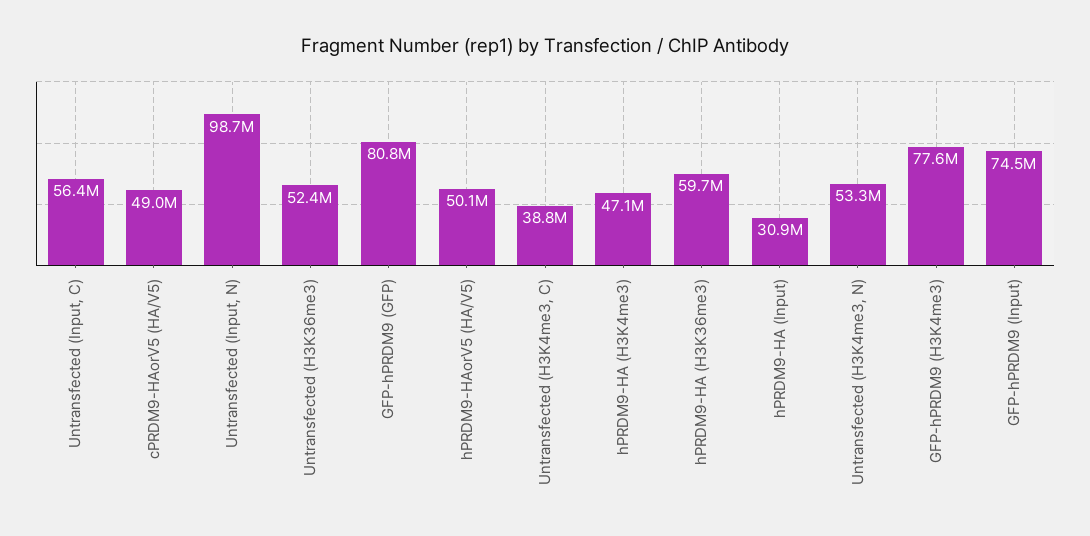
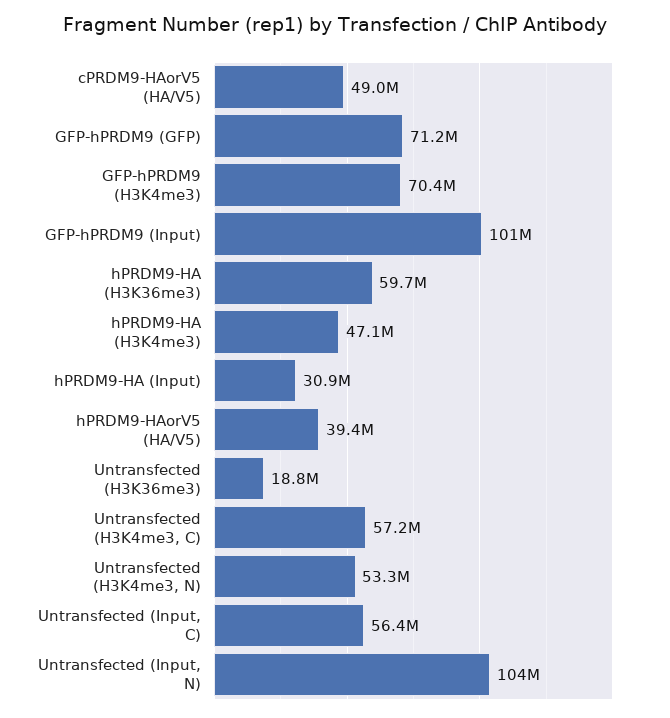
Untransfected (Input, N): 98700000 -> 104000000
Untransfected (H3K36me3): 52400000 -> 18800000
GFP-hPRDM9 (GFP): 80800000 -> 71200000
hPRDM9-HAorV5 (HA/V5): 50100000 -> 39400000
Untransfected (H3K4me3, C): 38800000 -> 57200000
GFP-hPRDM9 (H3K4me3): 77600000 -> 70400000
GFP-hPRDM9 (Input): 74500000 -> 101000000

